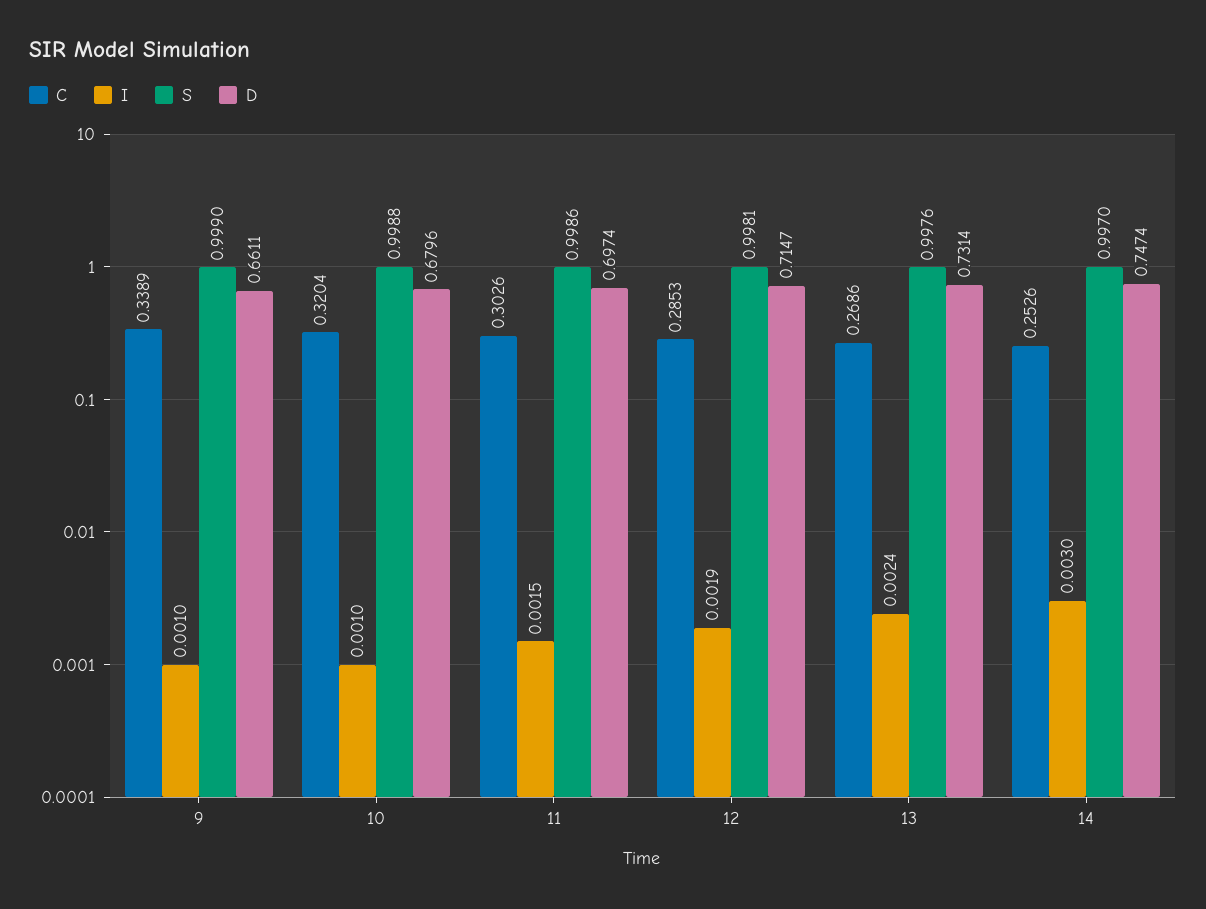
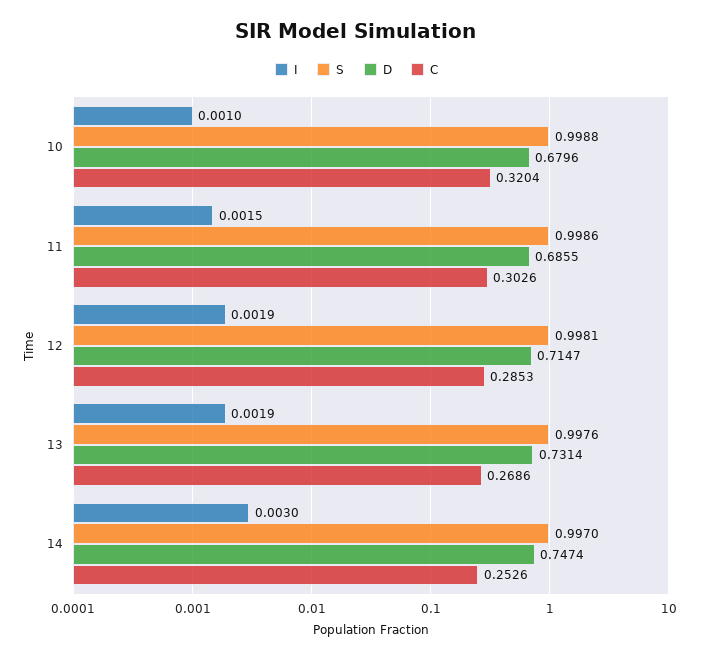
C, 9: 0.3389 -> none
I, 9: 0.001 -> none
S, 9: 0.999 -> none
D, 9: 0.6611 -> none
D, 11: 0.6974 -> 0.6855
I, 13: 0.0024 -> 0.0019

